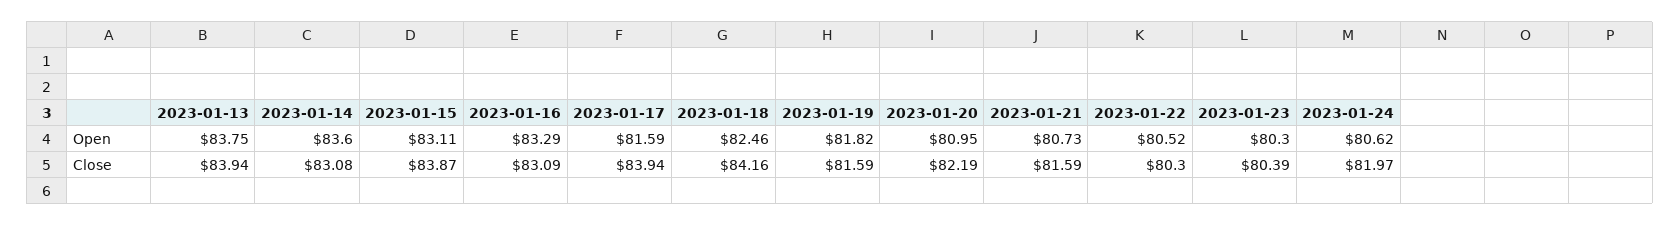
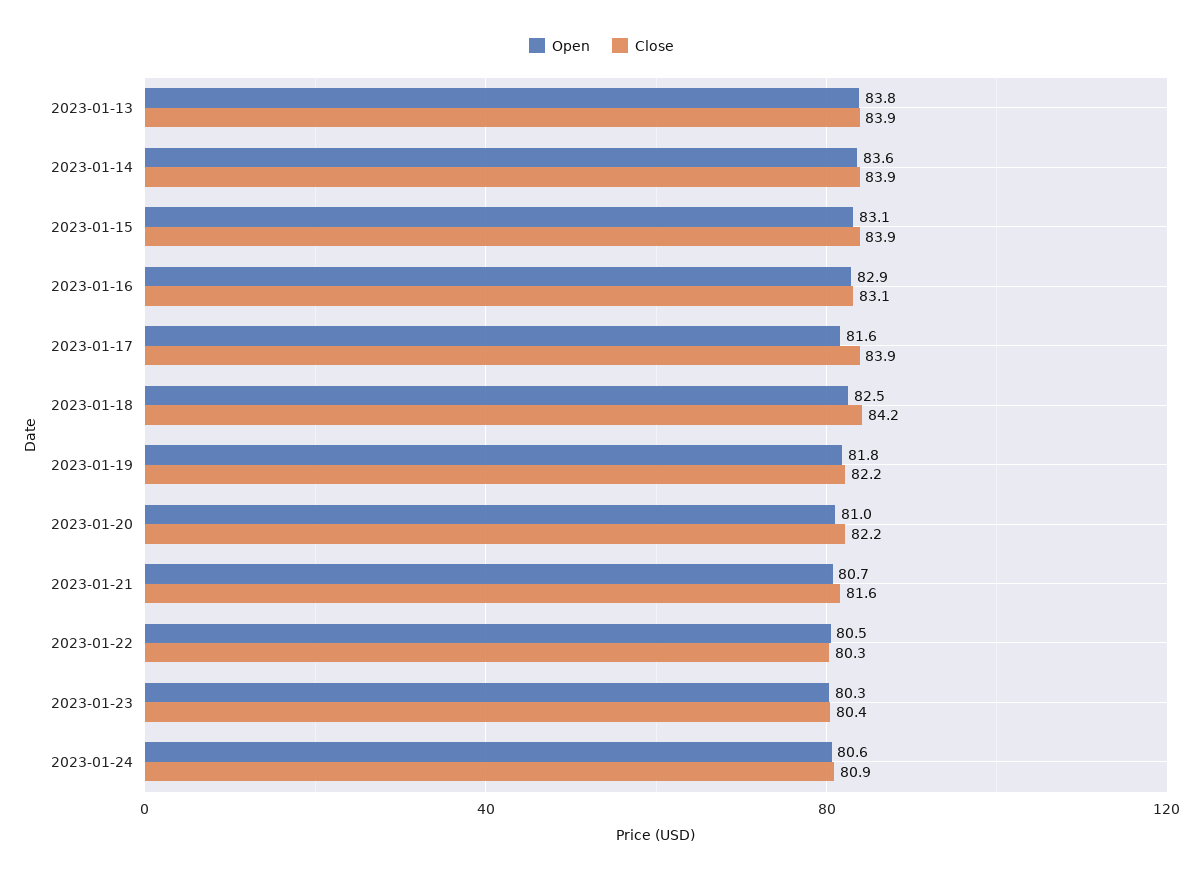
Open, 2023-01-16: 83.29 -> 82.9
Close, 2023-01-14: 83.08 -> 83.9
Close, 2023-01-19: 81.59 -> 82.2
Close, 2023-01-24: 81.97 -> 80.9

